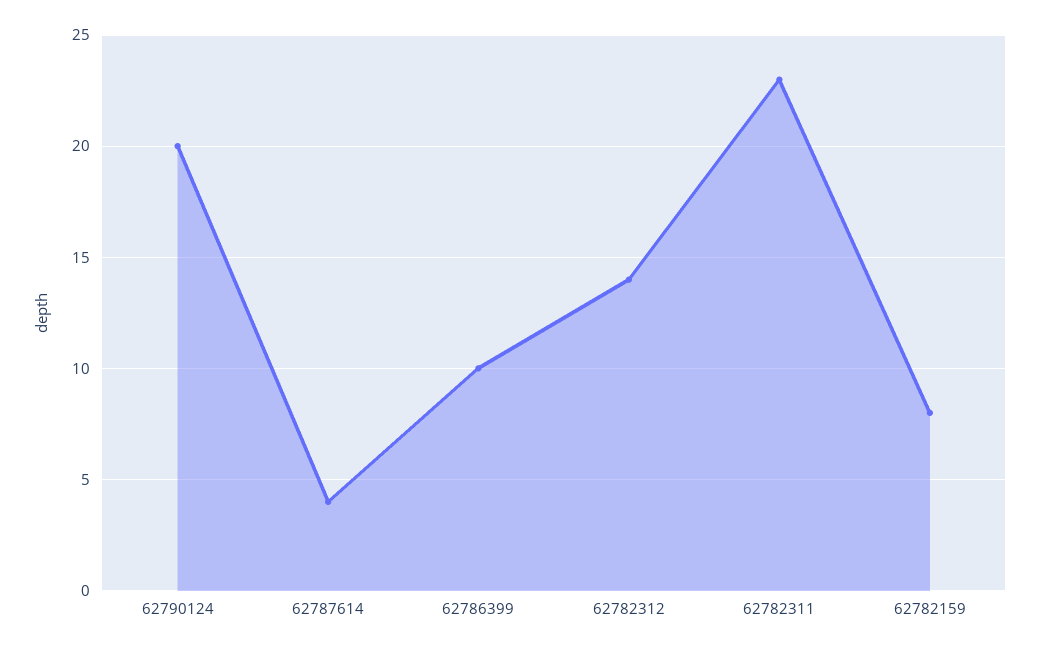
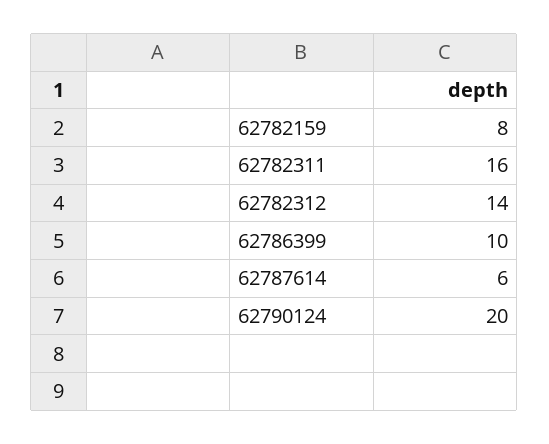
62787614: 4 -> 6
62782311: 23 -> 16

